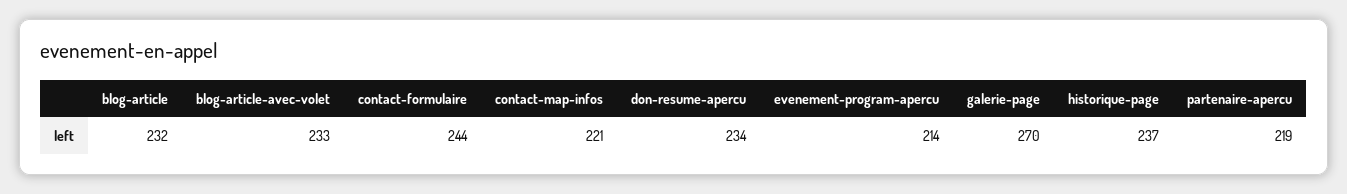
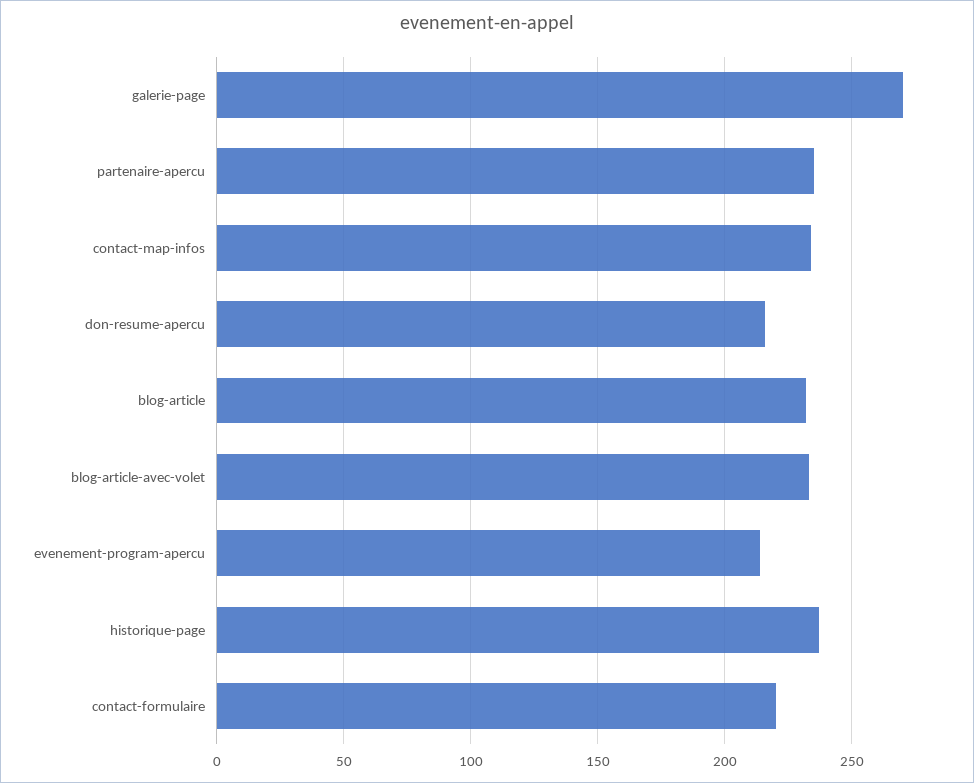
contact-formulaire: 244 -> 220
contact-map-infos: 221 -> 235
don-resume-apercu: 234 -> 215
partenaire-apercu: 219 -> 235

